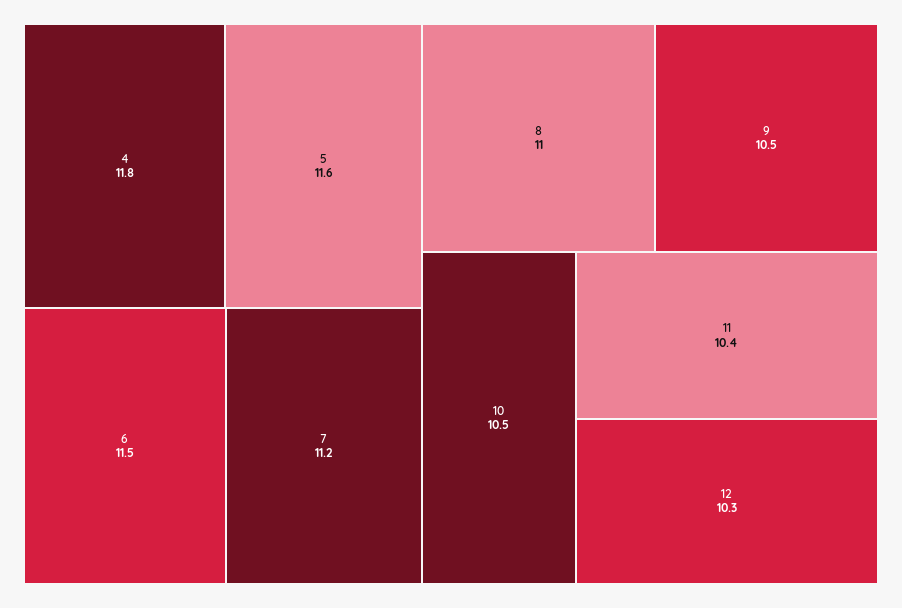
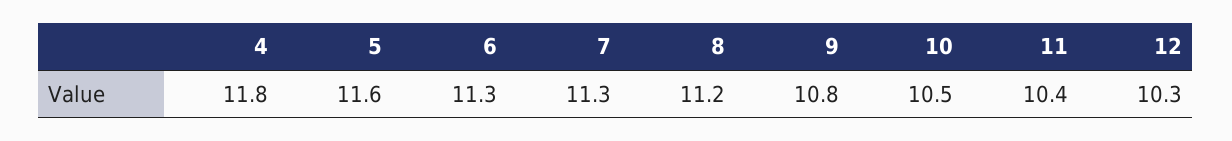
6: 11.5 -> 11.3
7: 11.2 -> 11.3
8: 11 -> 11.2
9: 10.5 -> 10.8

